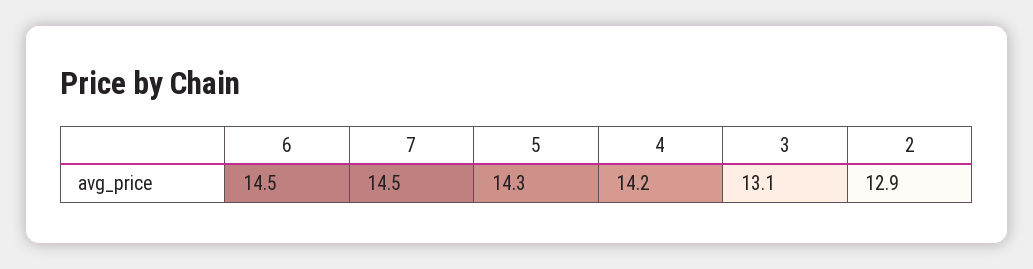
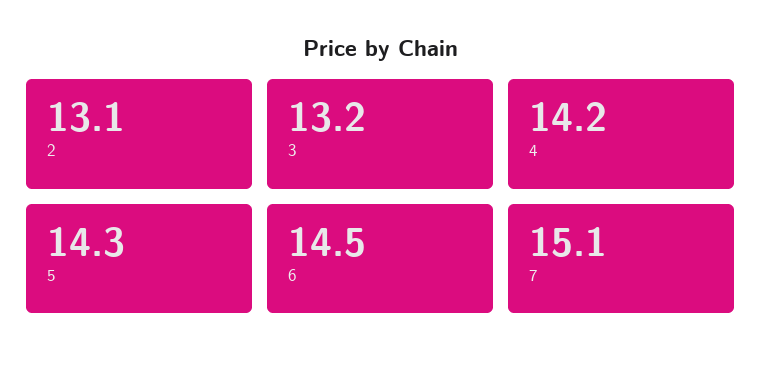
7: 14.5 -> 15.1
3: 13.1 -> 13.2
2: 12.9 -> 13.1

